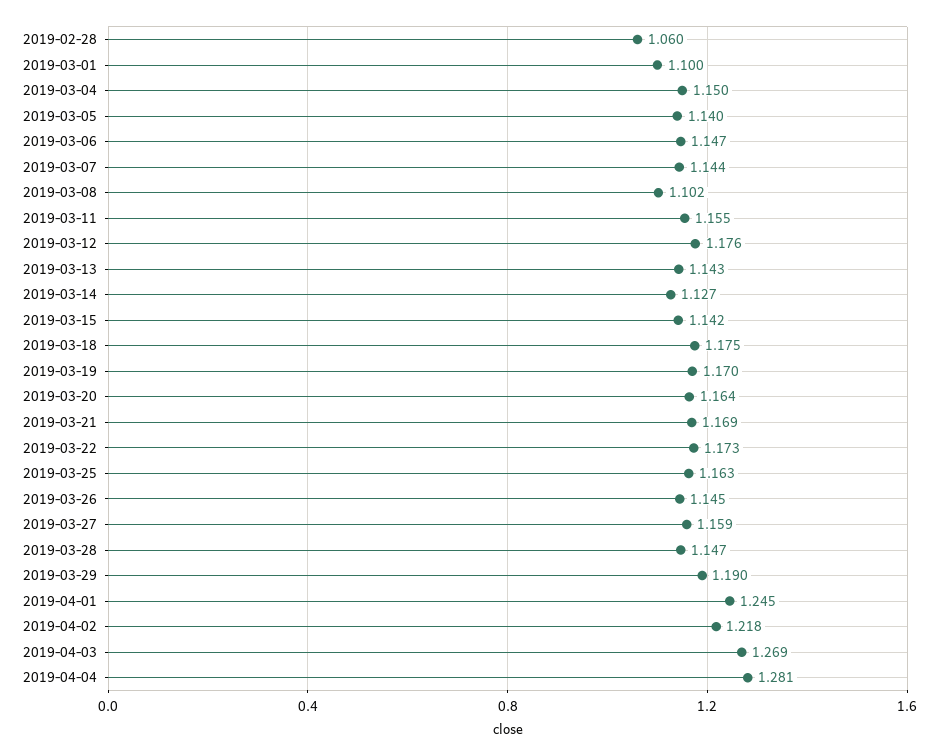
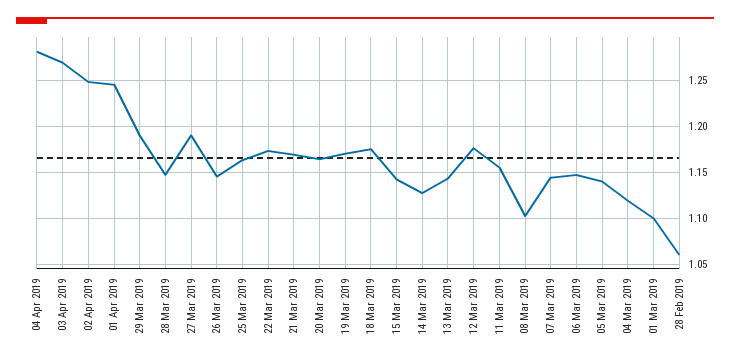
2019-03-04: 1.15 -> 1.12
2019-03-27: 1.159 -> 1.19
2019-04-02: 1.218 -> 1.25

